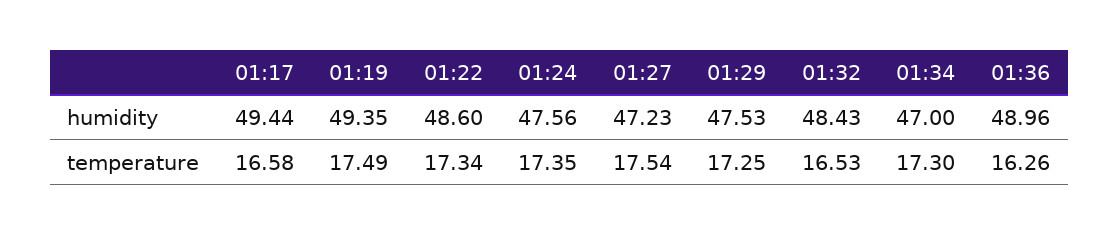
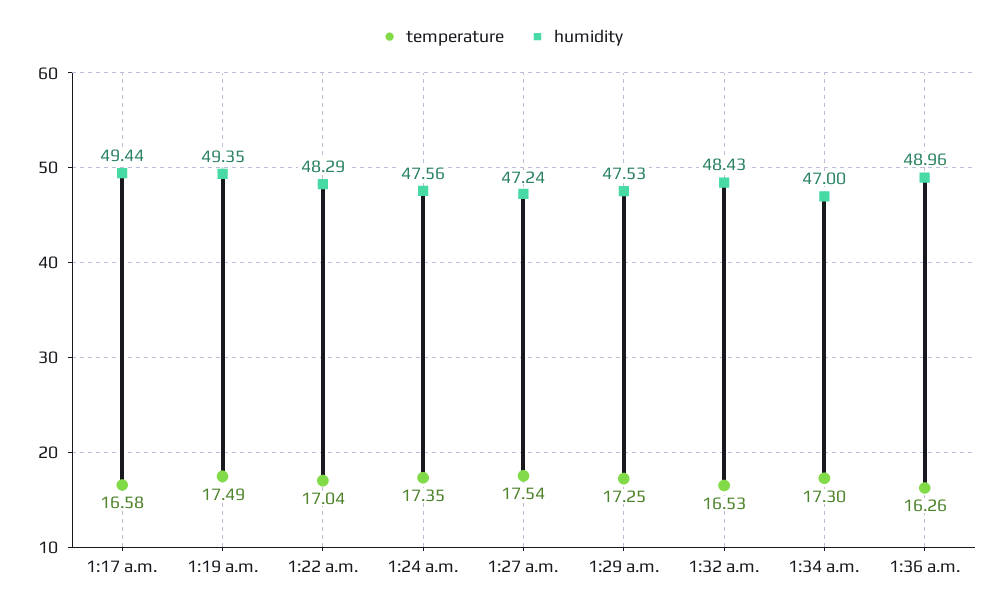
humidity, 01:22: 48.6 -> 48.29
humidity, 01:27: 47.23 -> 47.24
temperature, 01:22: 17.34 -> 17.04

